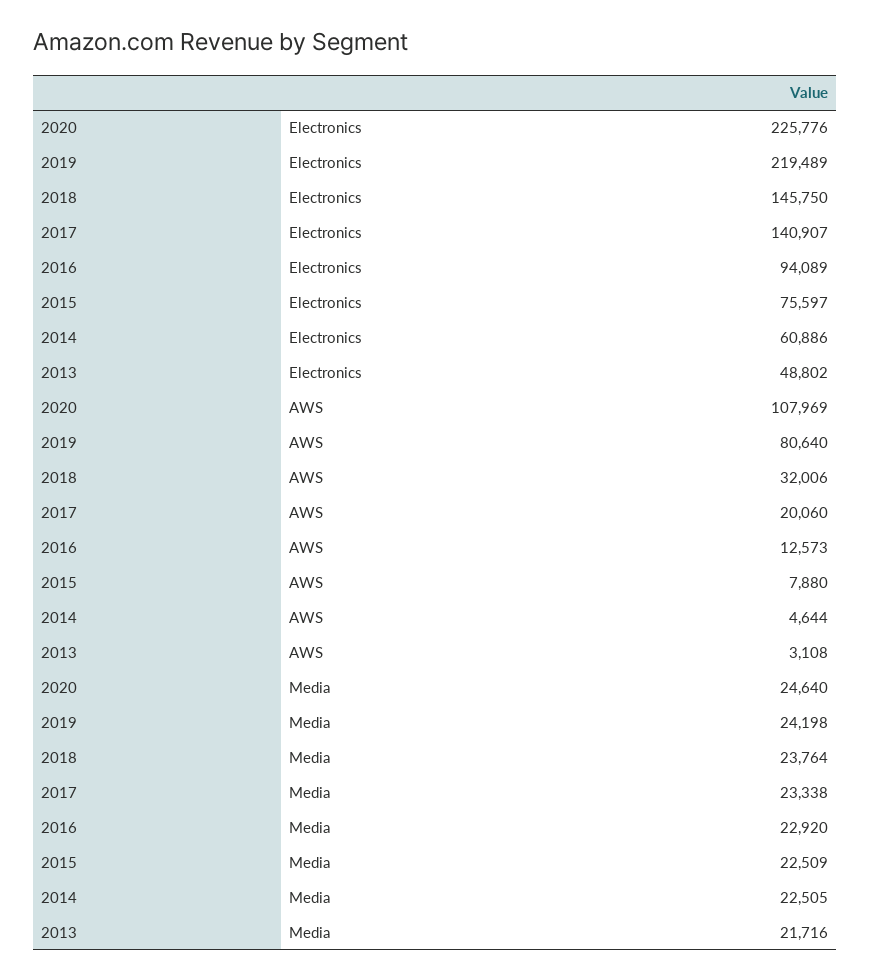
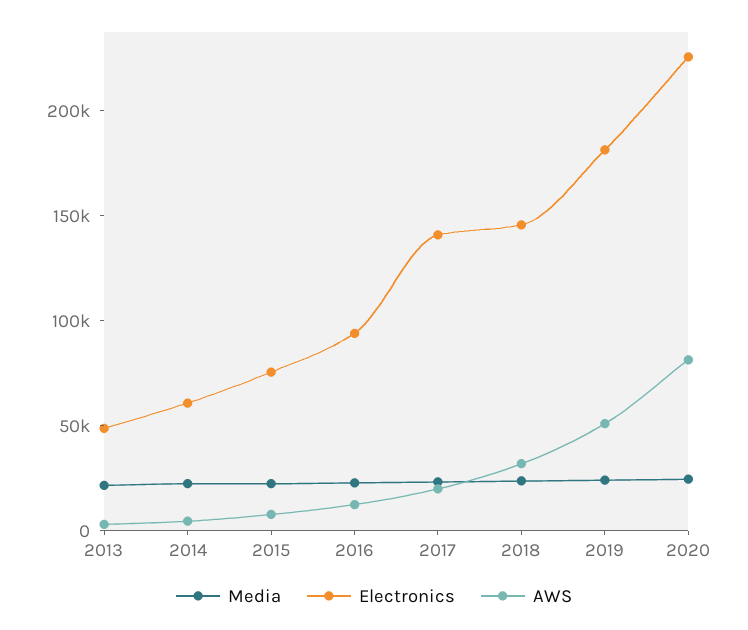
Electronics, 2019: 219489 -> 180000
AWS, 2020: 107969 -> 80000
AWS, 2019: 80640 -> 50000

